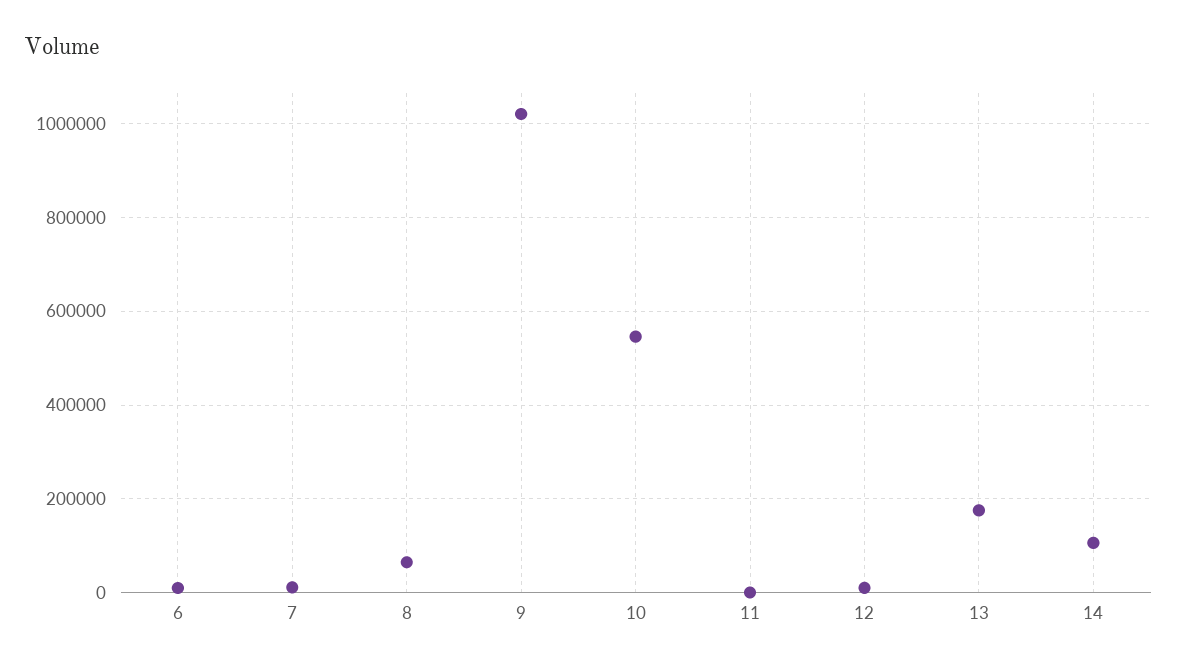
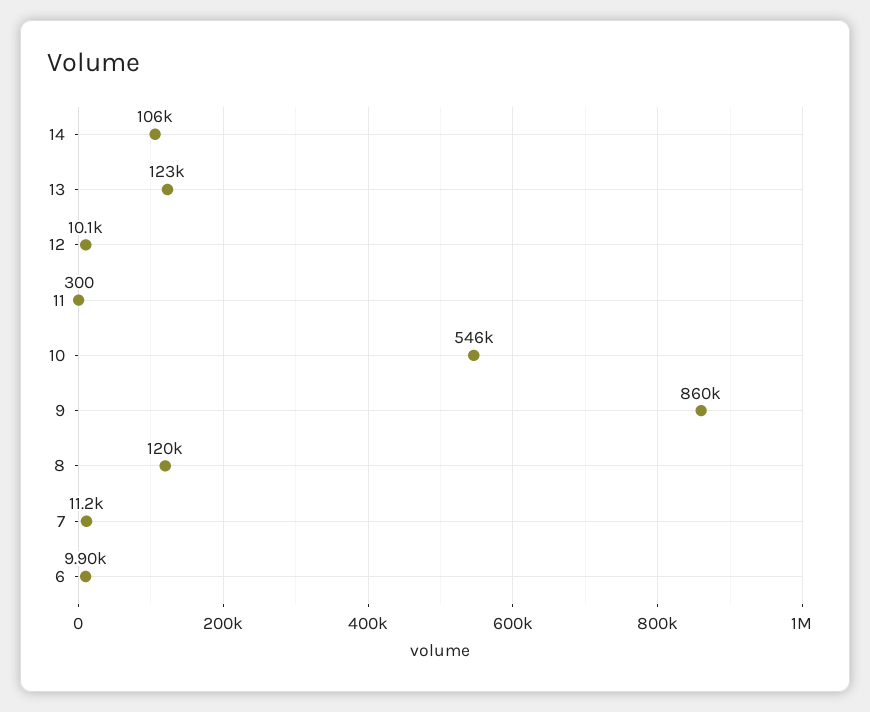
8: 60000 -> 120000
9: 1020000 -> 860000
13: 180000 -> 123000

